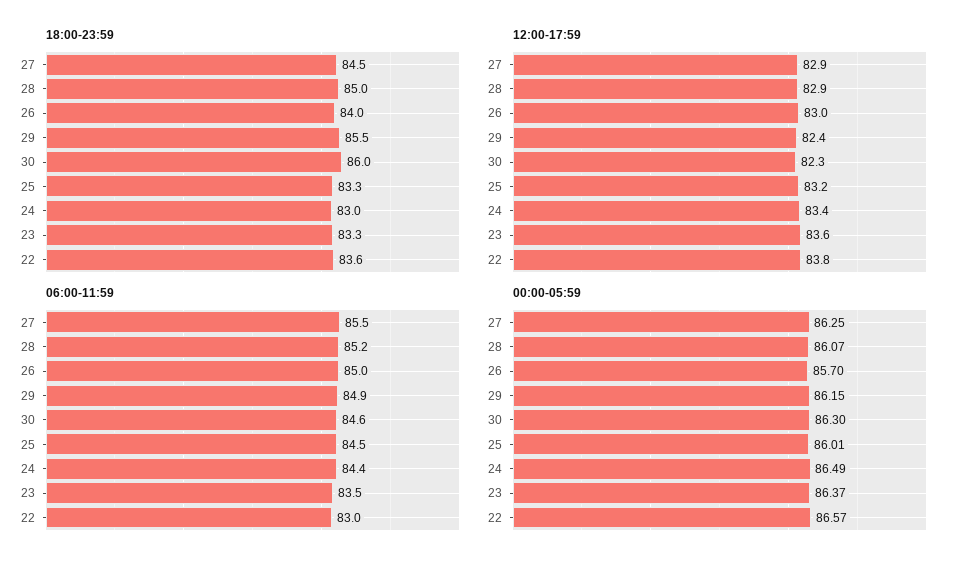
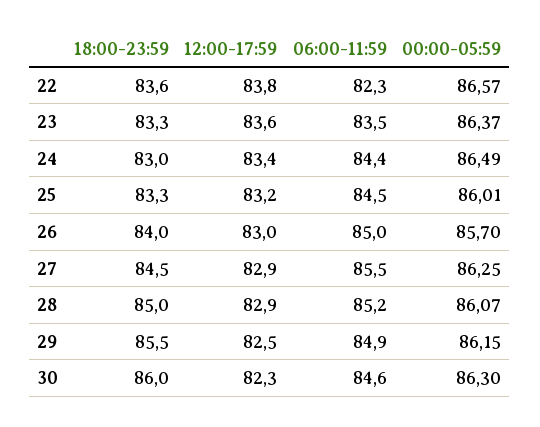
12:00-17:59, 29: 82.4 -> 82.5
06:00-11:59, 22: 83 -> 82.3

